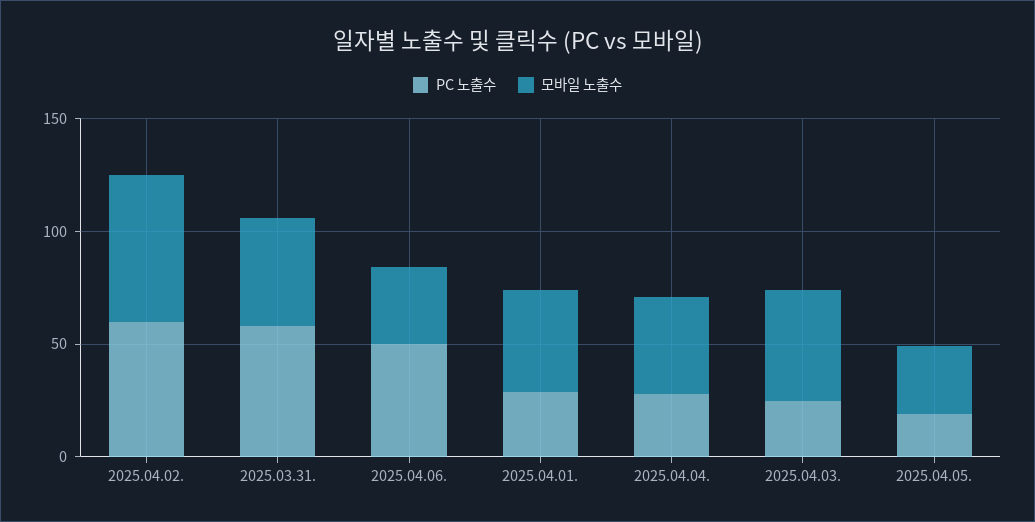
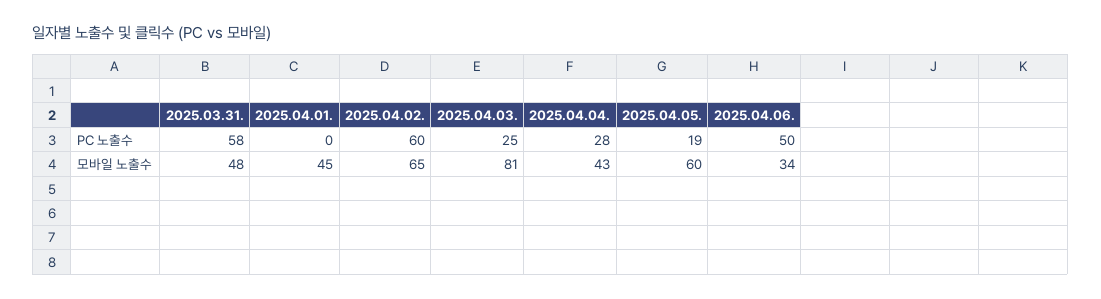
PC 노출수, 2025.04.01.: 30 -> 0
모바일 노출수, 2025.04.03.: 50 -> 81
모바일 노출수, 2025.04.05.: 30 -> 60

